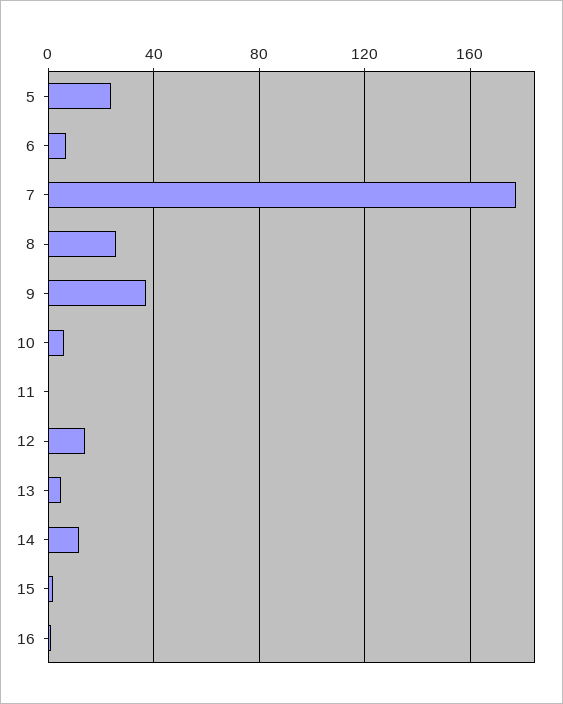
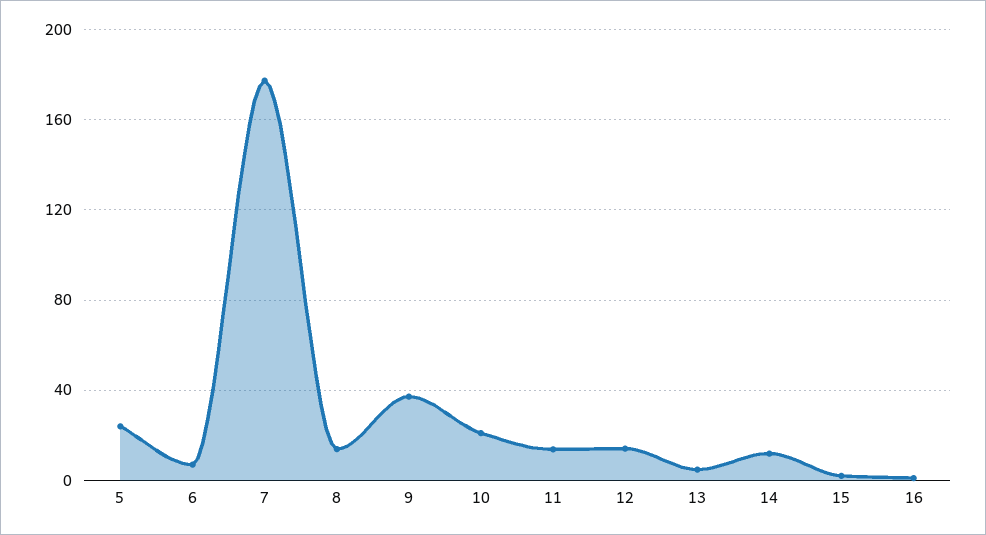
8: 25 -> 15
10: 5 -> 20
11: 0 -> 15

